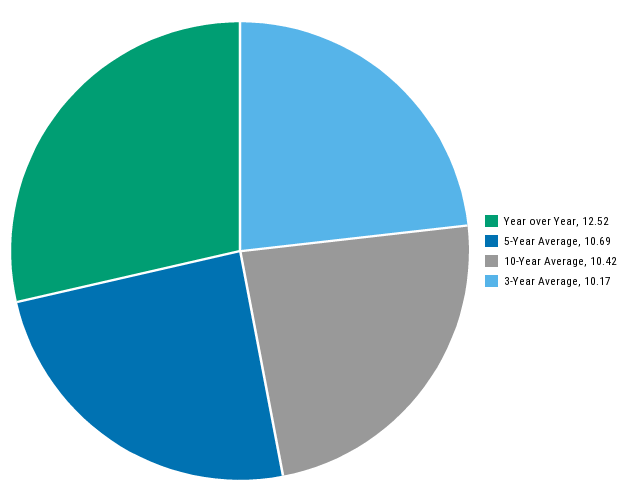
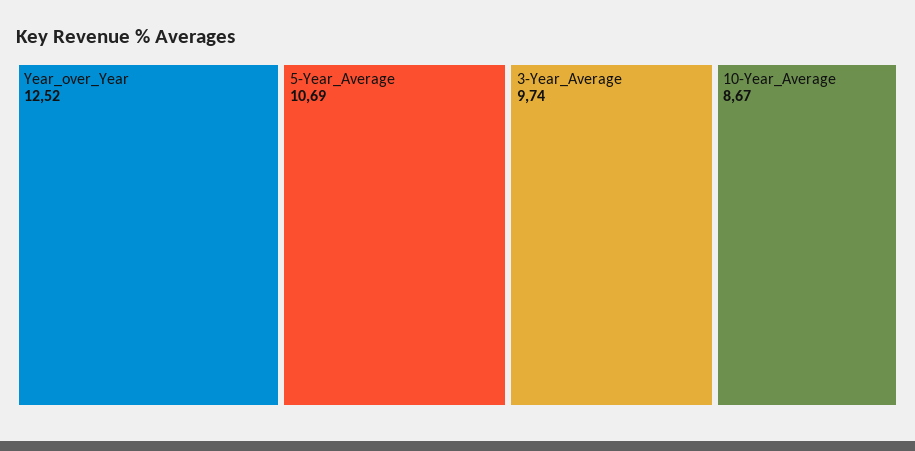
10-Year Average: 10.42 -> 8.67
3-Year Average: 10.17 -> 9.74

